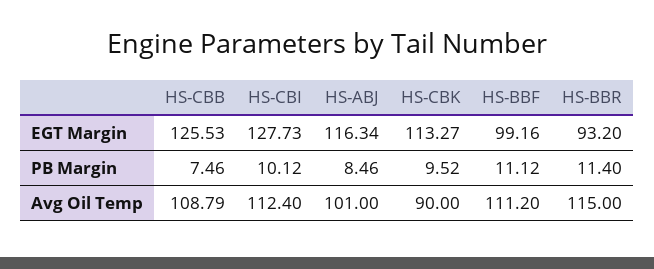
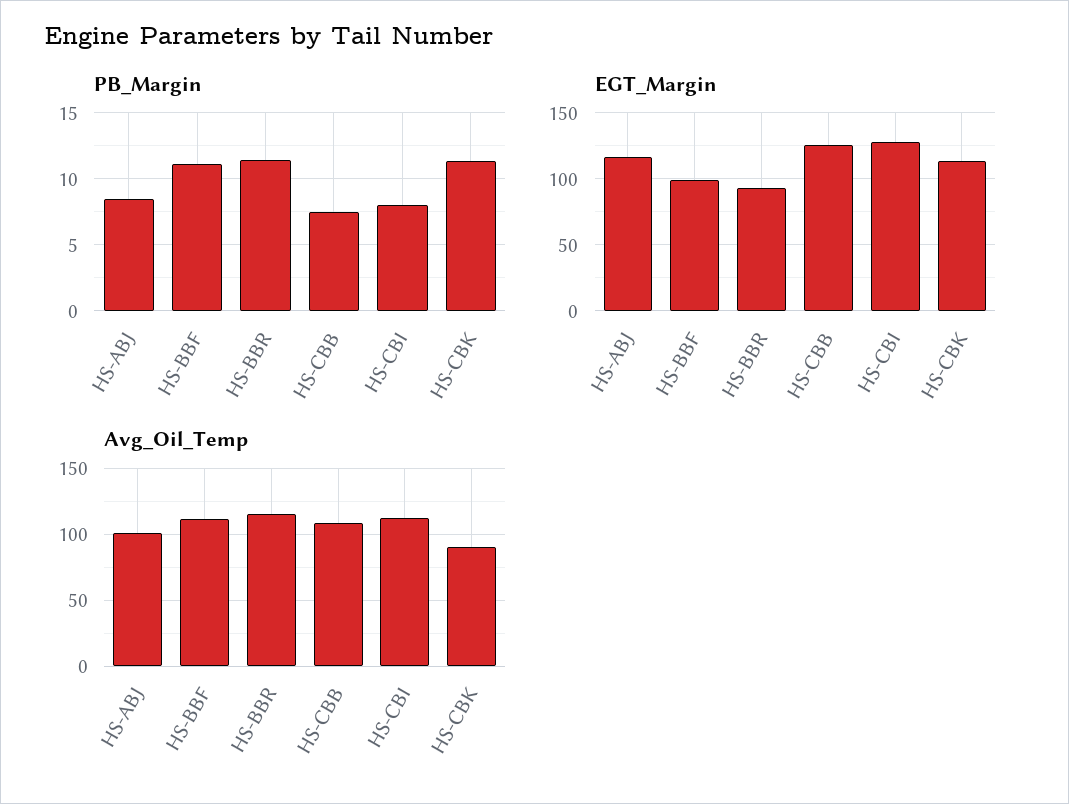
PB Margin, HS-CBI: 10.12 -> 8
PB Margin, HS-CBK: 9.52 -> 11.5

